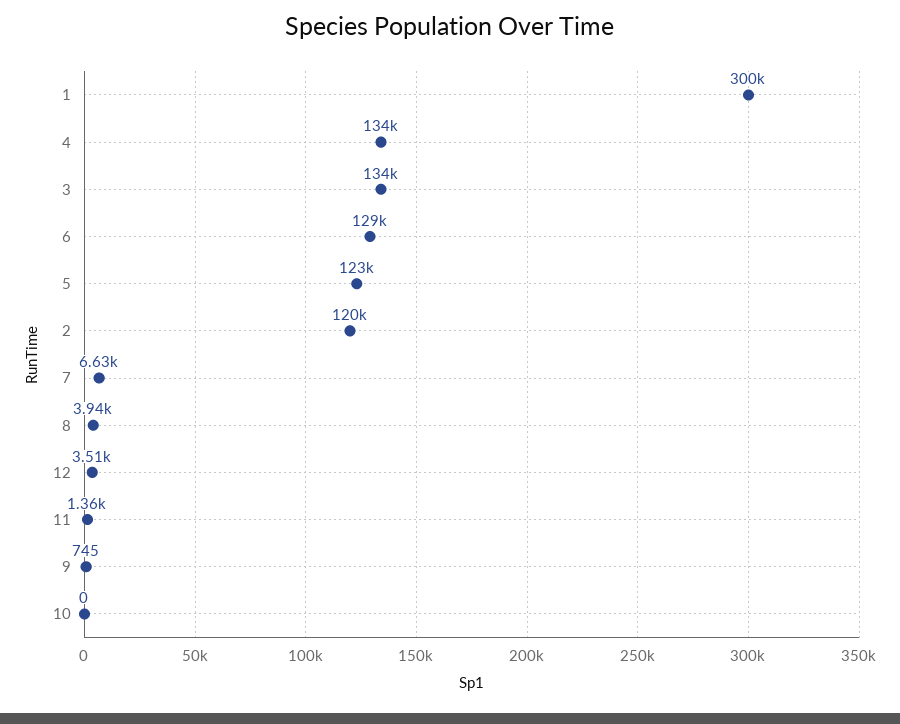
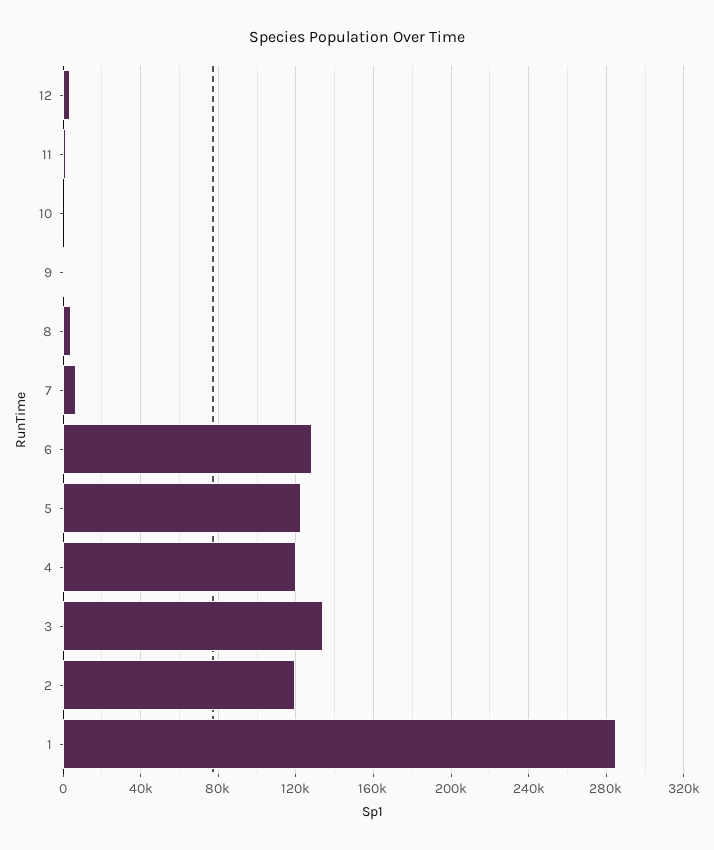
1: 300000 -> 285000
4: 134000 -> 120000

